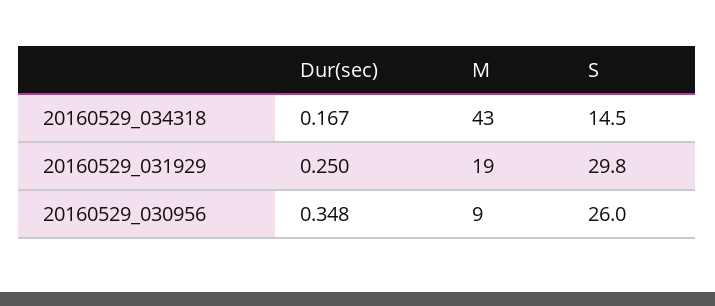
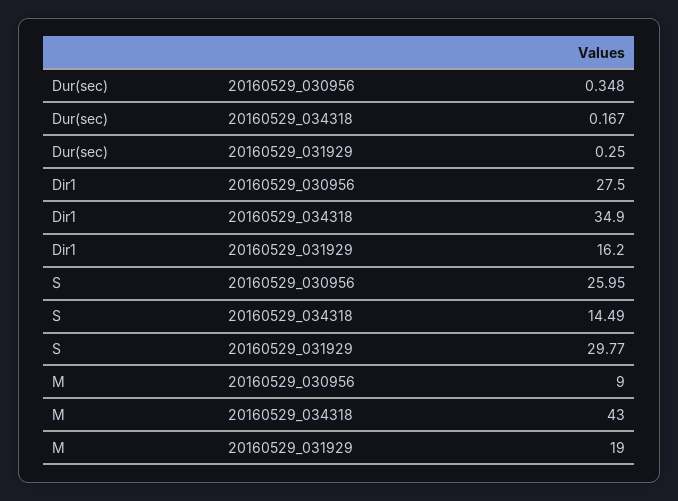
Dir1, 20160529_030956: none -> 27.5
Dir1, 20160529_034318: none -> 34.9
Dir1, 20160529_031929: none -> 16.2

